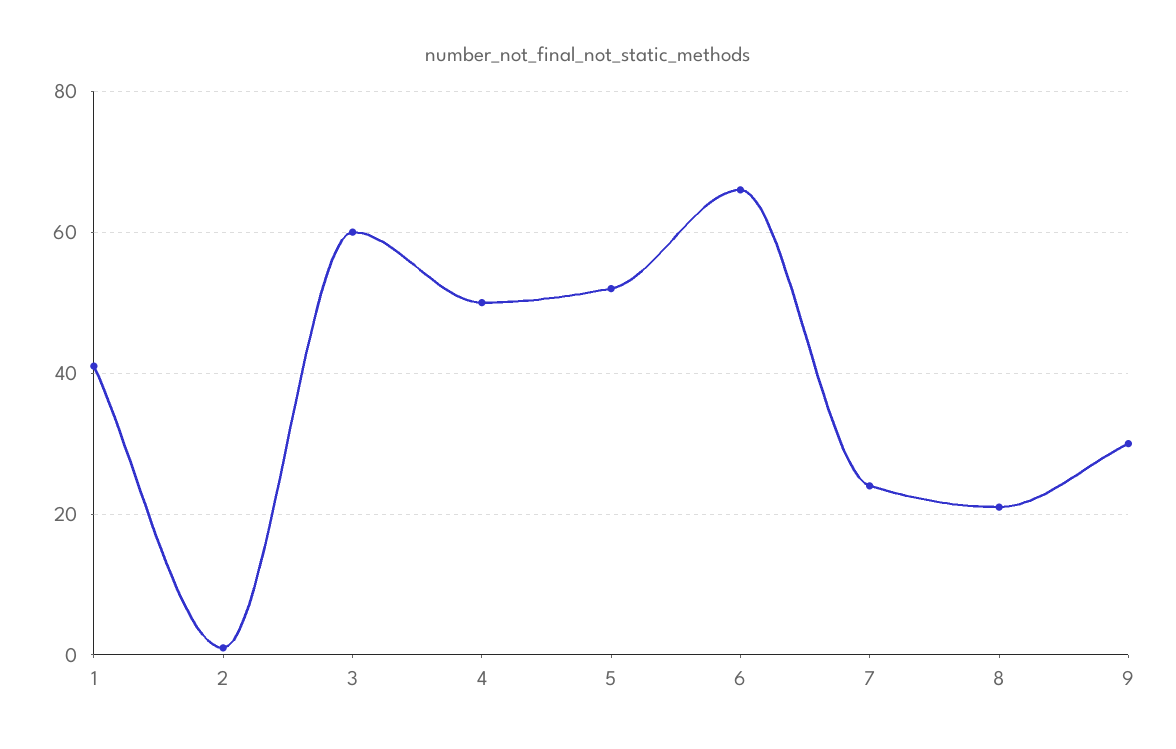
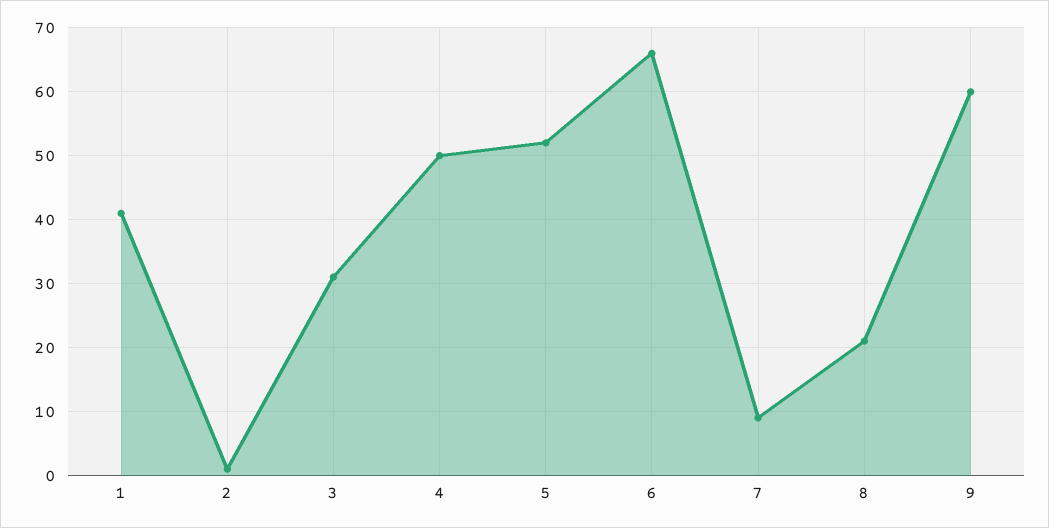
3: 60 -> 31
7: 25 -> 9
9: 30 -> 60

